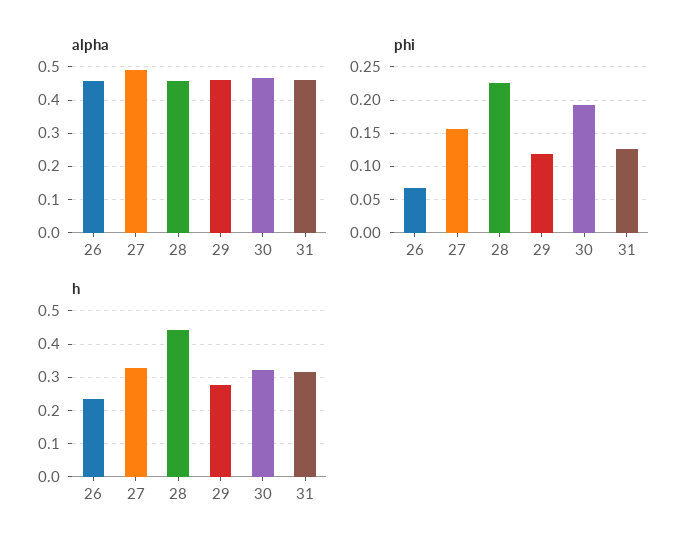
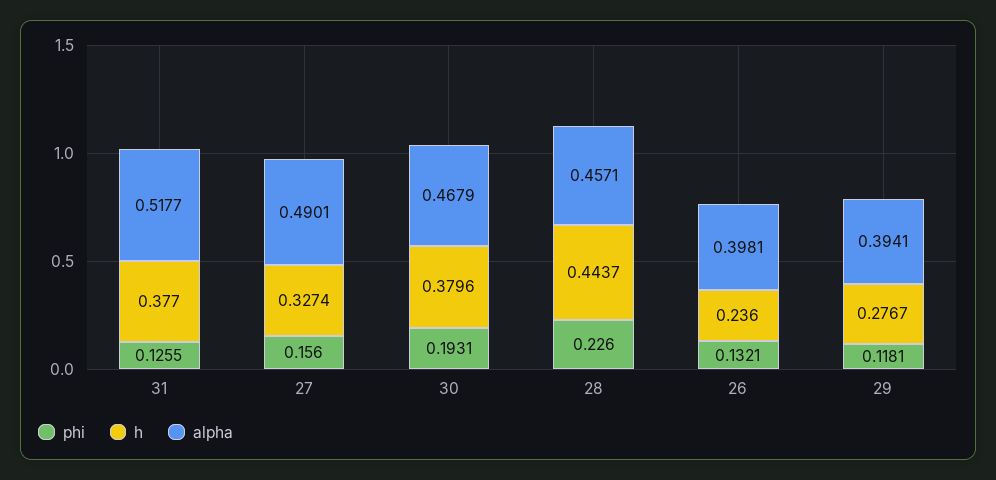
alpha, 26: 0.46 -> 0.3981
alpha, 29: 0.46 -> 0.3941
alpha, 31: 0.46 -> 0.5177
phi, 26: 0.07 -> 0.1321
h, 30: 0.32 -> 0.3796
h, 31: 0.32 -> 0.377

